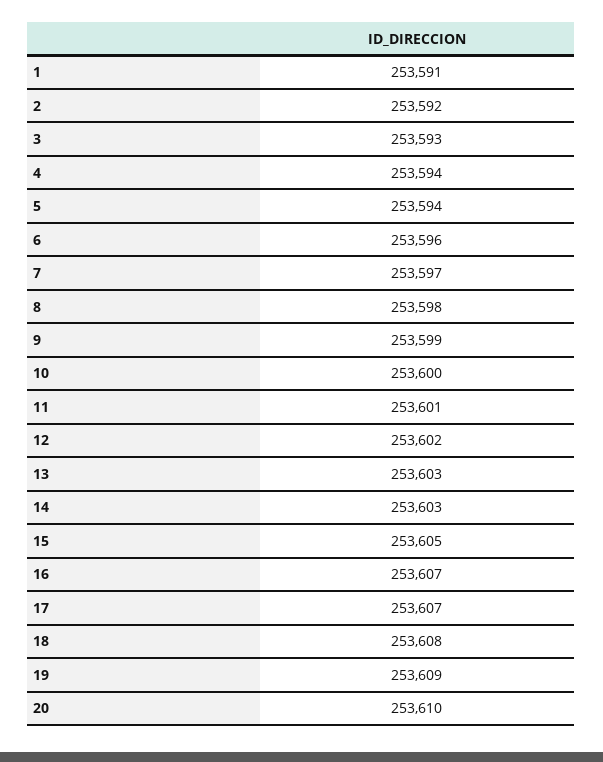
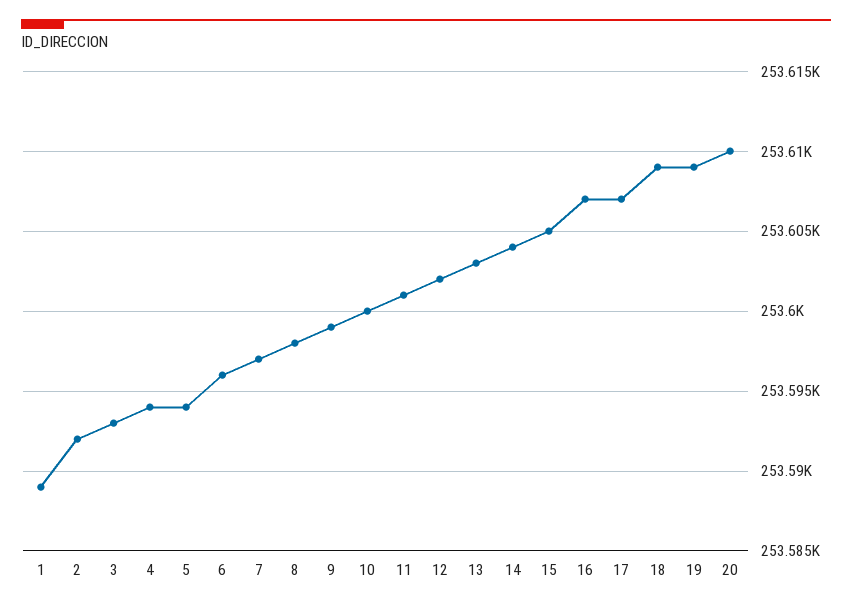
1: 253591 -> 253589
14: 253603 -> 253604
18: 253608 -> 253609

